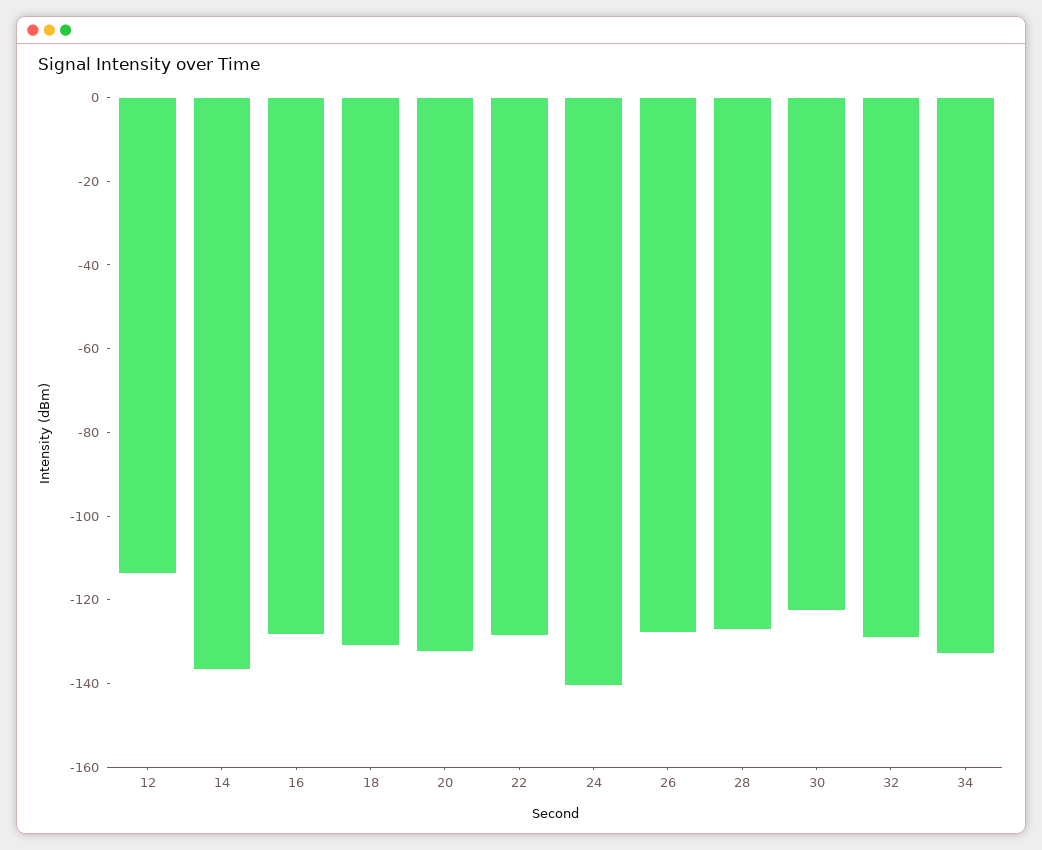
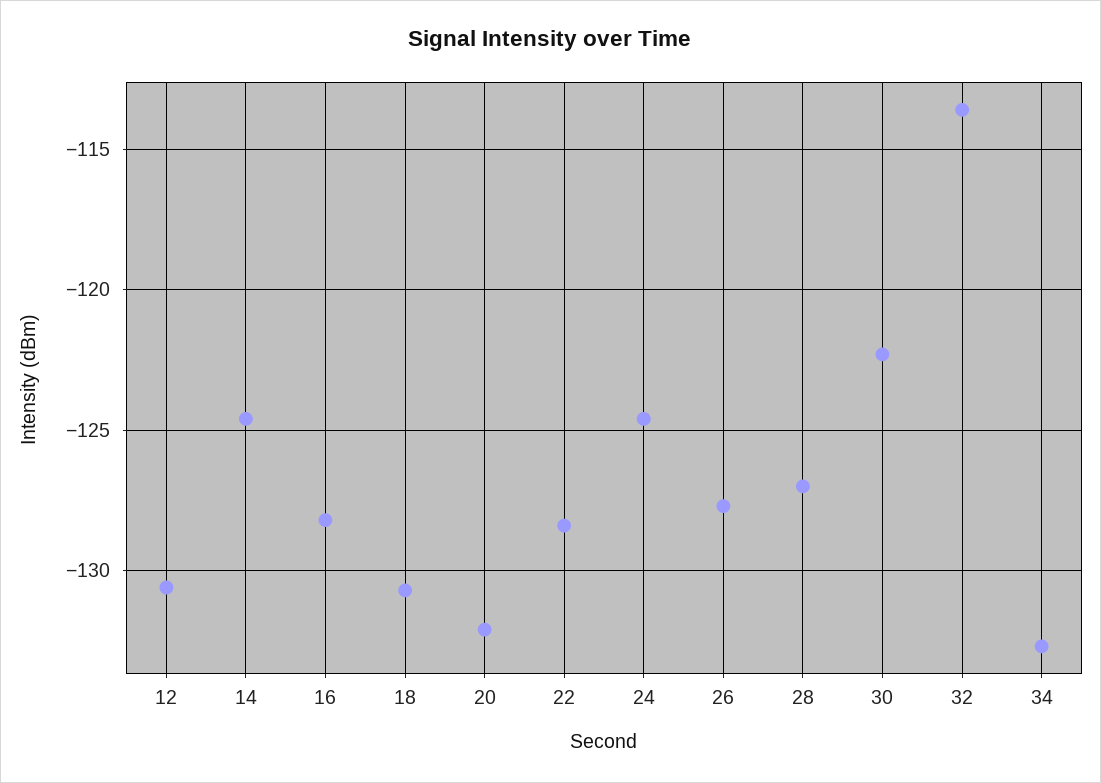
12: -115 -> -130.5
14: -135 -> -124.5
24: -140 -> -124.5
32: -130 -> -113.5

